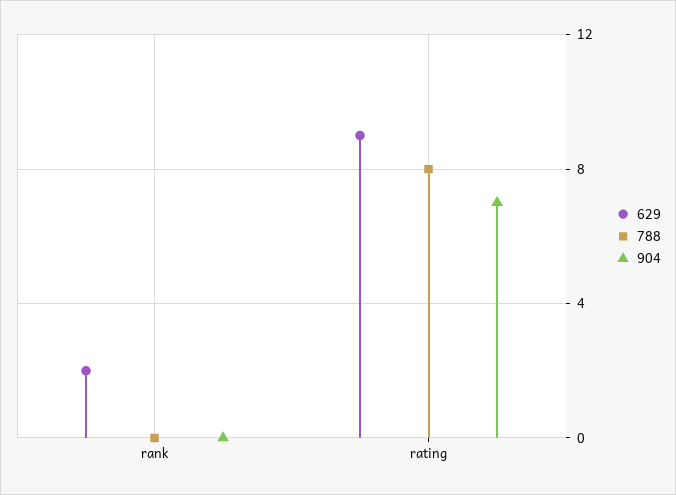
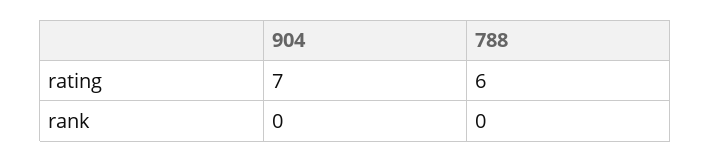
629, rank: 2 -> none
629, rating: 9 -> none
788, rating: 8 -> 6

